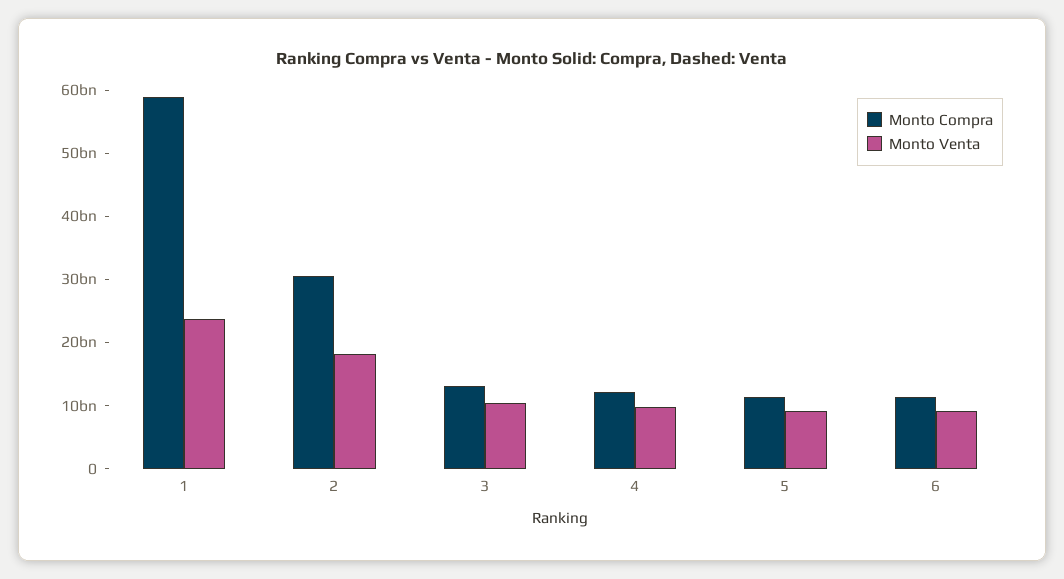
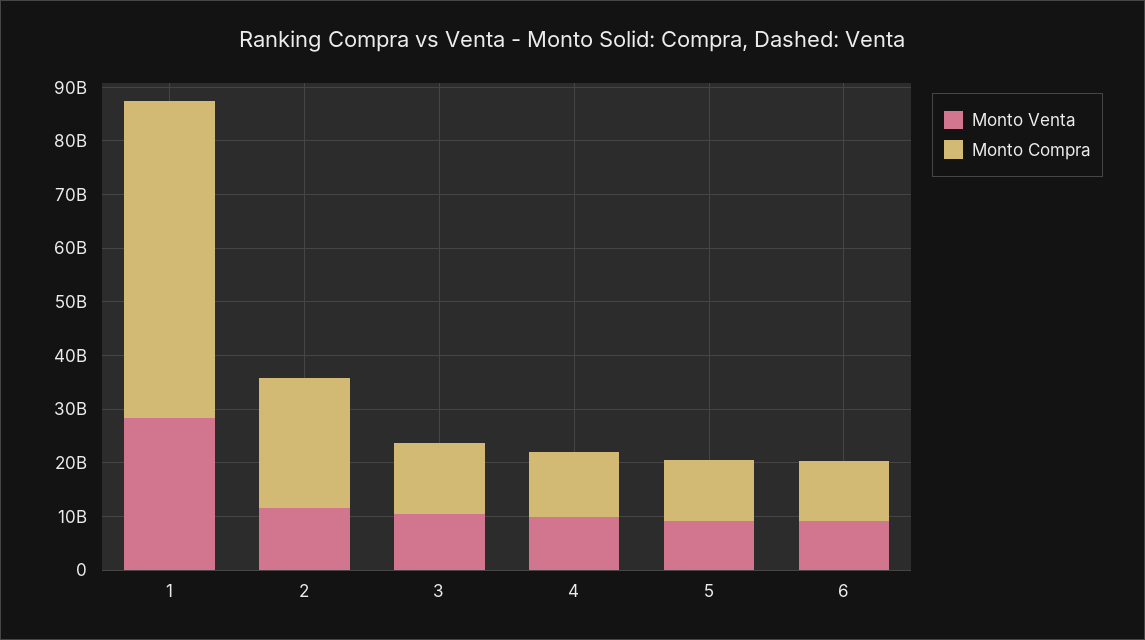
Monto Venta, 1: 24000000000 -> 28000000000
Monto Compra, 2: 30000000000 -> 24000000000
Monto Venta, 2: 18000000000 -> 12000000000

